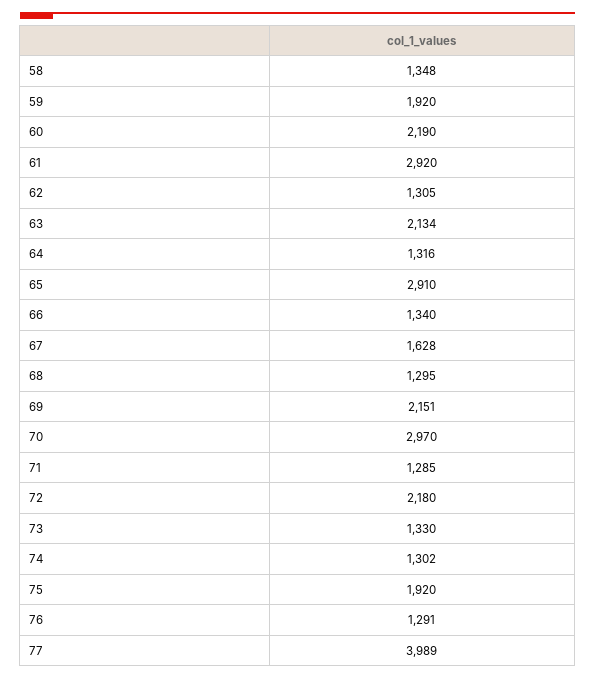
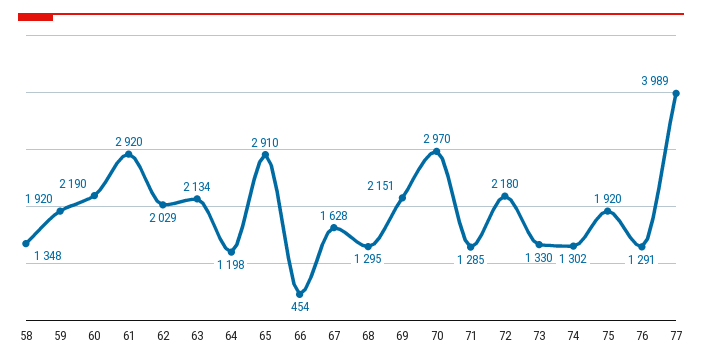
62: 1305 -> 2029
64: 1316 -> 1198
66: 1340 -> 454

